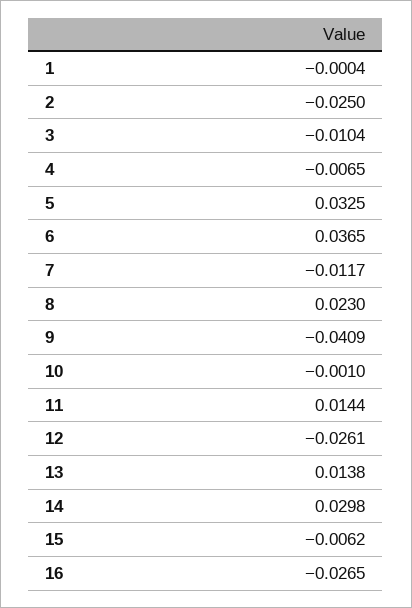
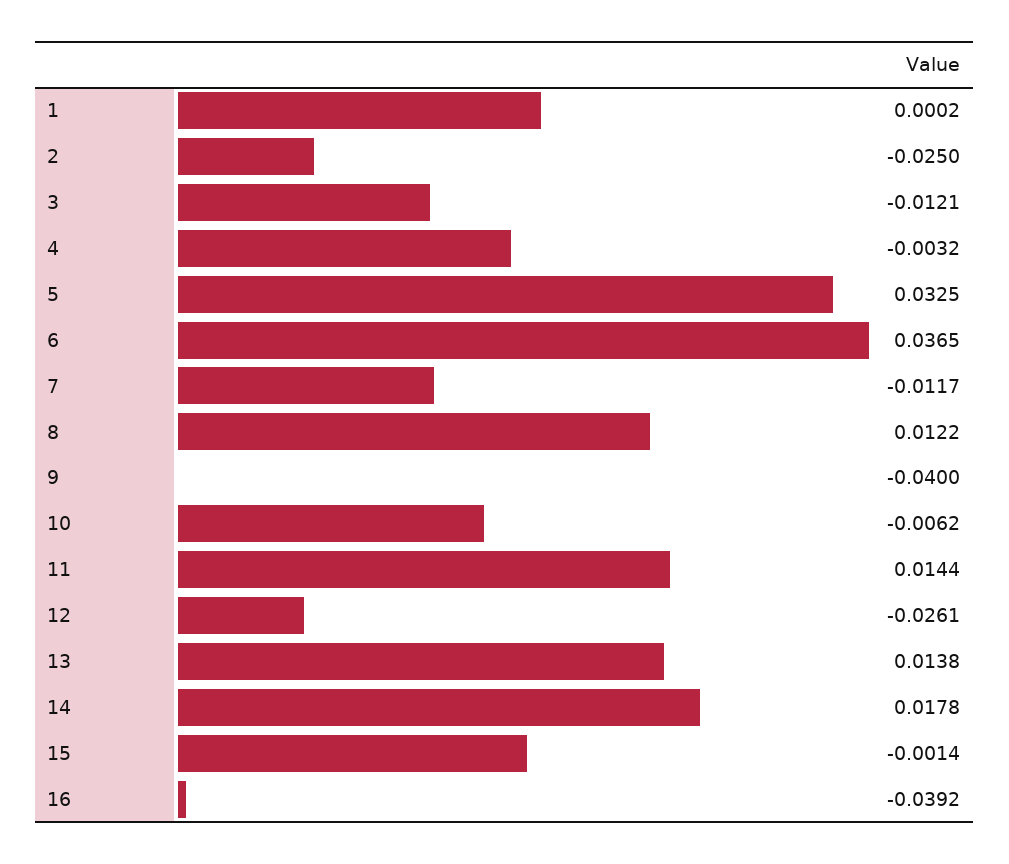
1: -0.0004 -> 0.0002
3: -0.0104 -> -0.0121
4: -0.0065 -> -0.0032
8: 0.023 -> 0.0122
9: -0.0409 -> -0.04
10: -0.001 -> -0.0062
14: 0.0298 -> 0.0178
15: -0.0062 -> -0.0014
16: -0.0265 -> -0.0392

